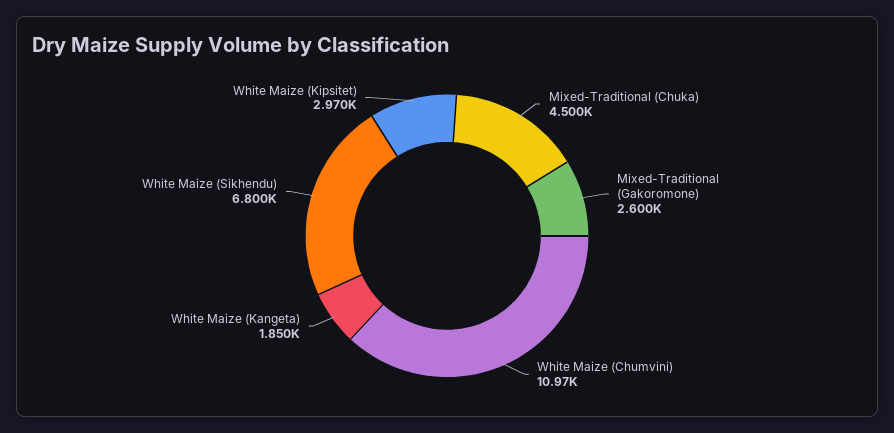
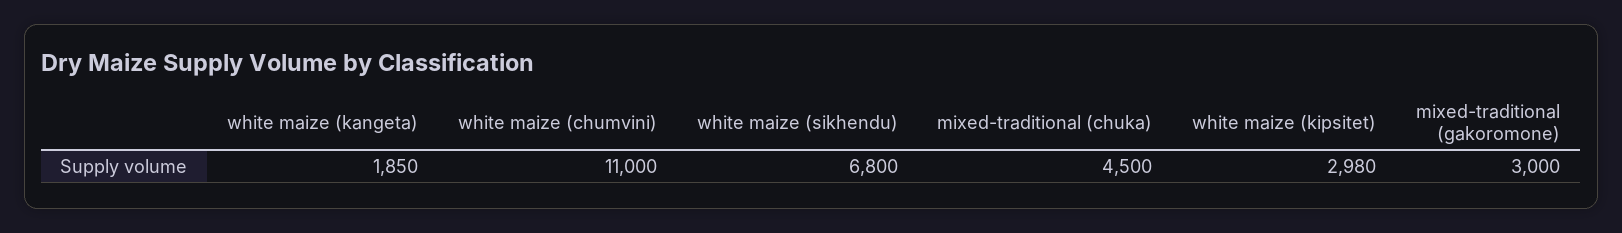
Mixed-Traditional (Gakoromone): 2600 -> 3000
White Maize (Chumvini): 10970 -> 11000
White Maize (Kipsitet): 2970 -> 2980

